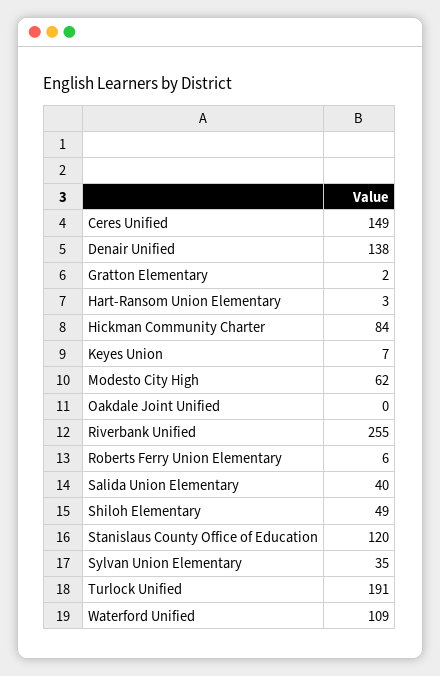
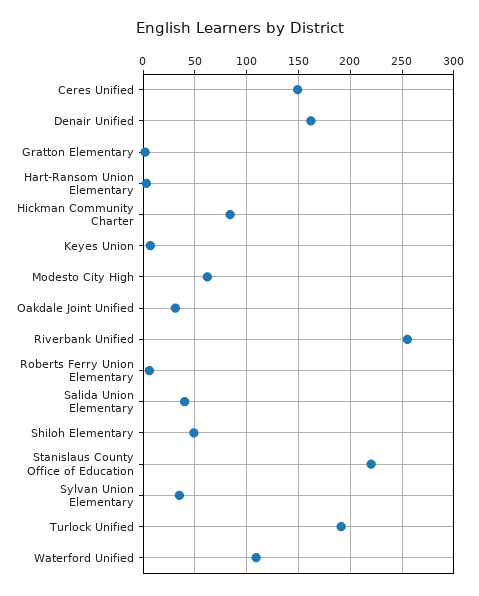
Denair Unified: 138 -> 160
Oakdale Joint Unified: 0 -> 30
Stanislaus County Office of Education: 120 -> 220

